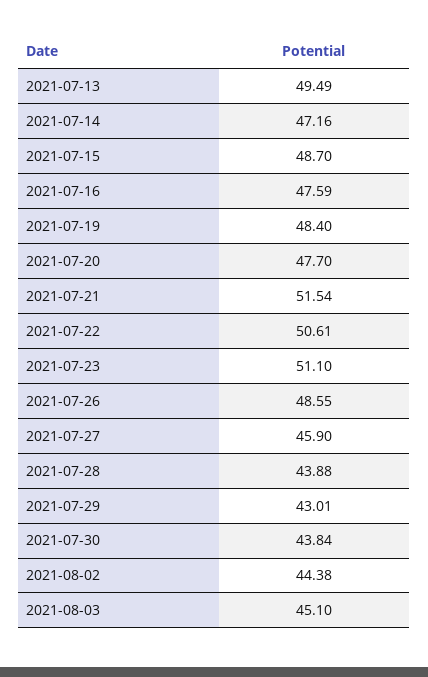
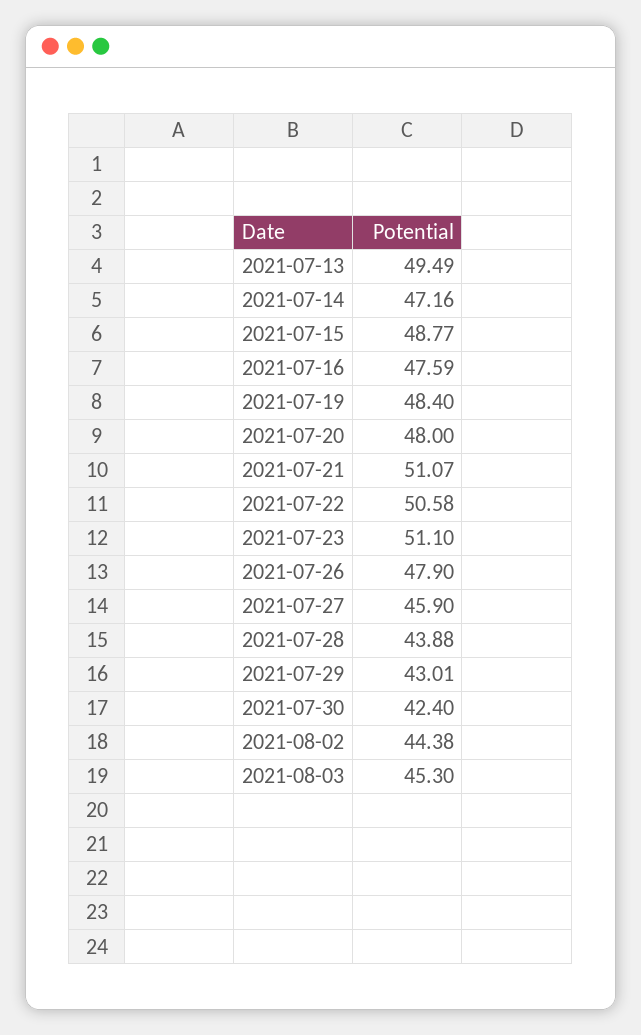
2021-07-15: 48.7 -> 48.77
2021-07-20: 47.7 -> 48
2021-07-21: 51.54 -> 51.07
2021-07-22: 50.61 -> 50.58
2021-07-26: 48.55 -> 47.9
2021-07-30: 43.84 -> 42.4
2021-08-03: 45.1 -> 45.3

